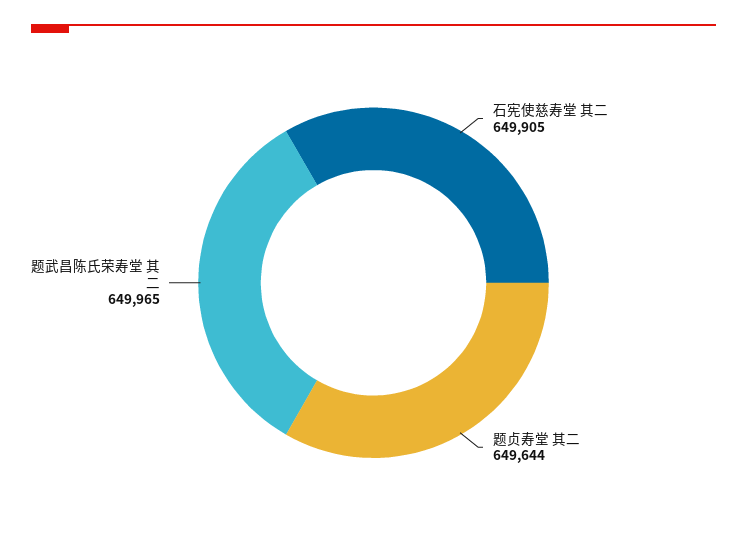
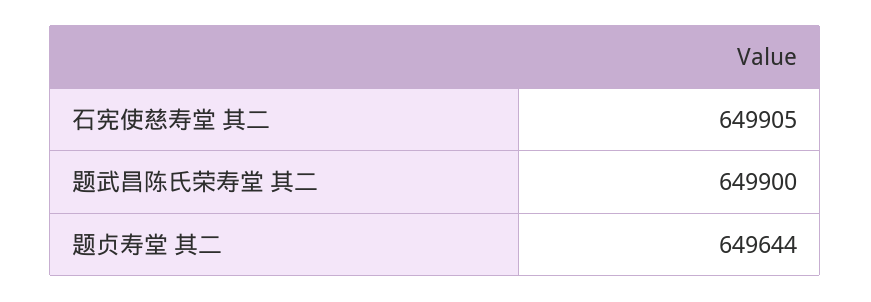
题武昌陈氏荣寿堂 其二: 649965 -> 649900

